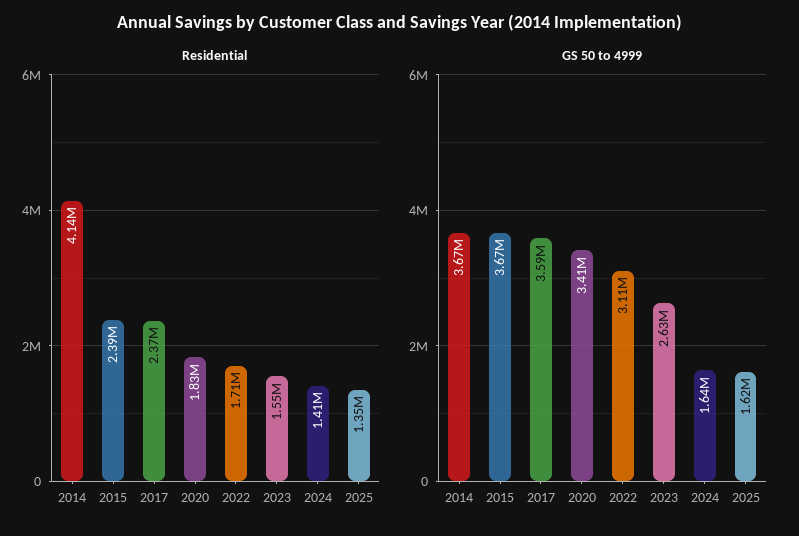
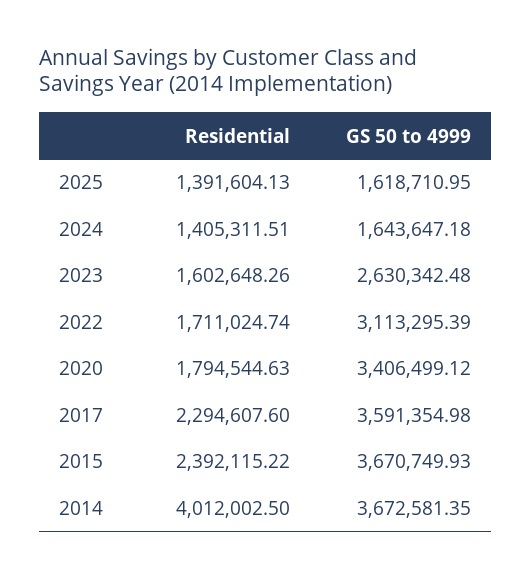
Residential, 2014: 4140000 -> 4012002.5
Residential, 2017: 2370000 -> 2294607.6
Residential, 2020: 1830000 -> 1794544.63
Residential, 2023: 1550000 -> 1602648.26
Residential, 2025: 1350000 -> 1391604.13

